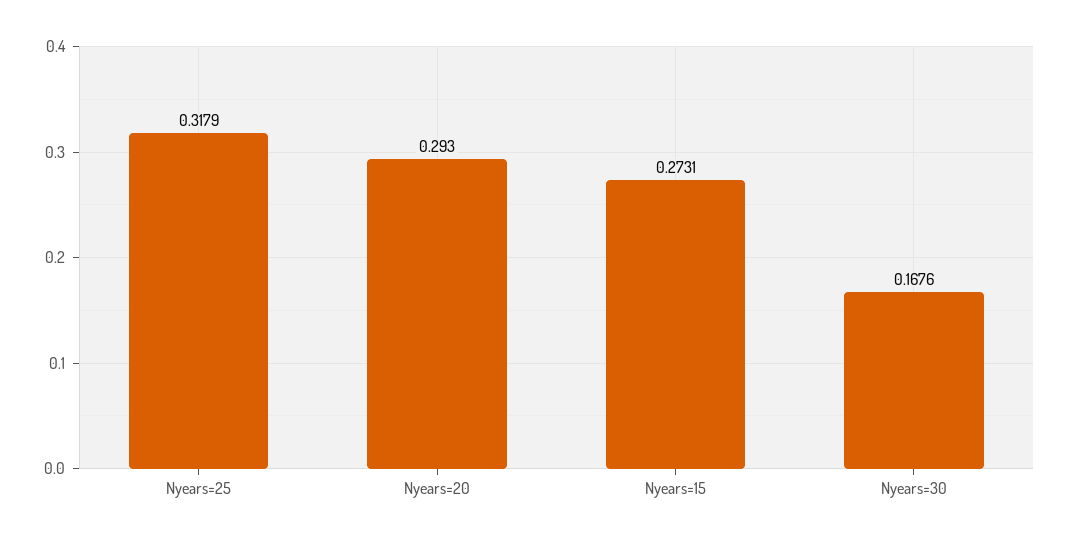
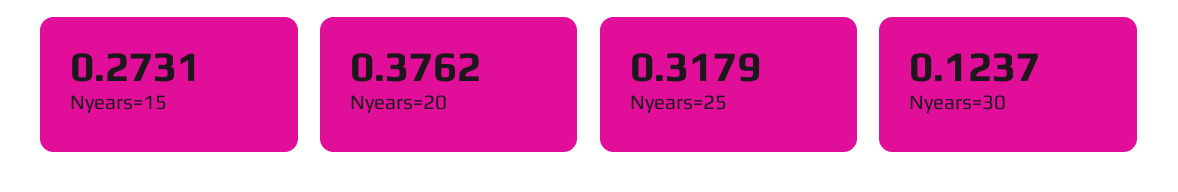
Nyears=20: 0.293 -> 0.3762
Nyears=30: 0.1676 -> 0.1237

